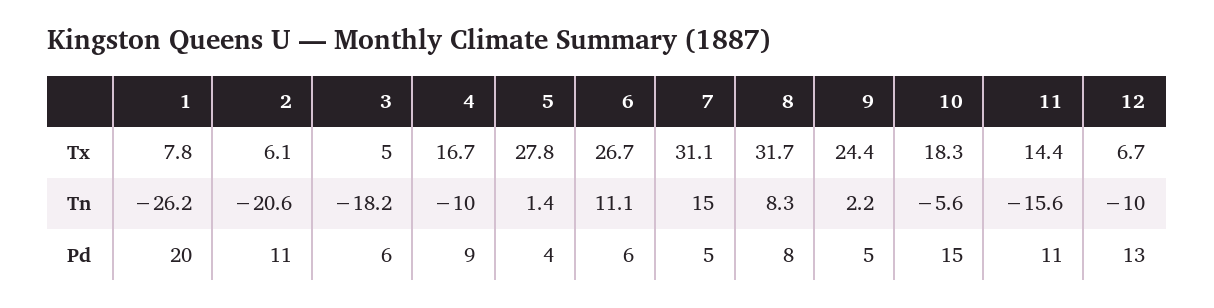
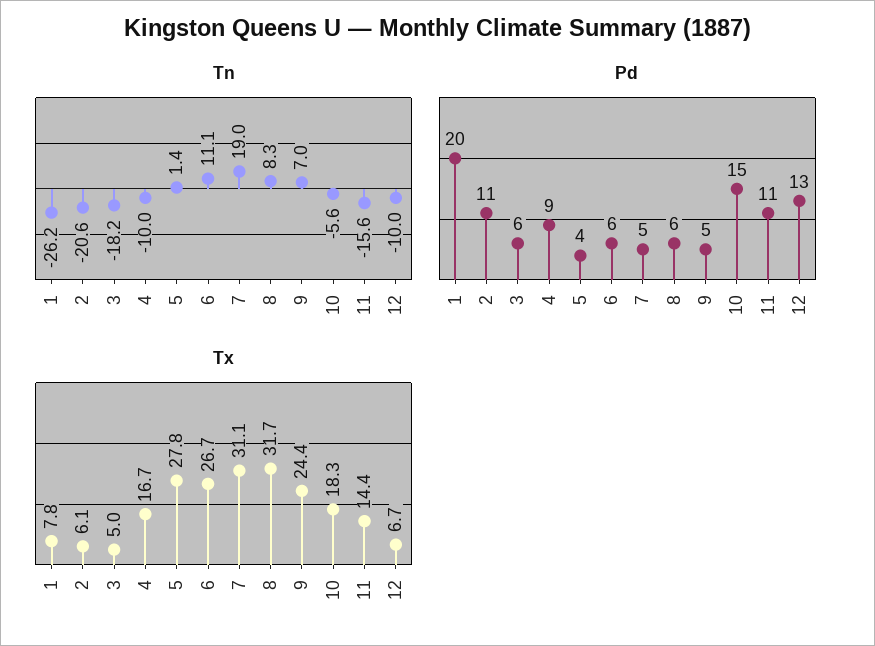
Tn, 7: 15 -> 19
Tn, 9: 2.2 -> 7
Pd, 8: 8 -> 6

